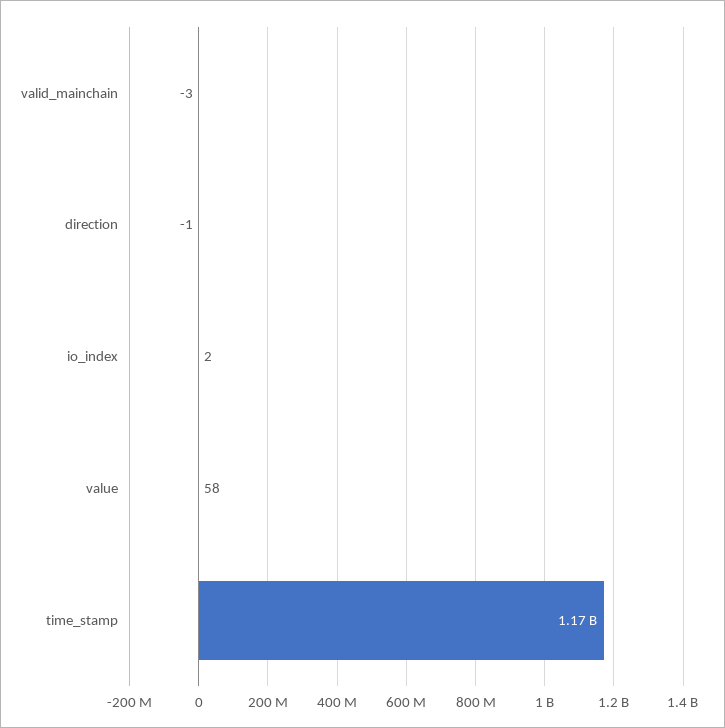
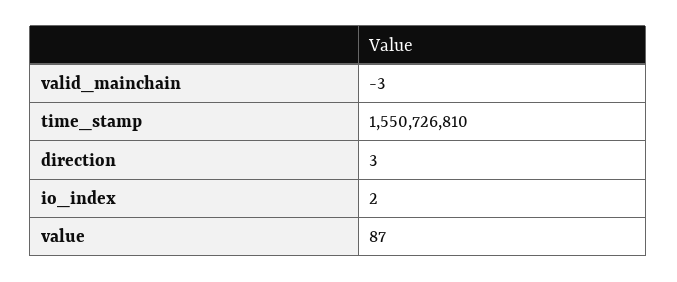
direction: -1 -> 3
value: 58 -> 87
time_stamp: 1170000000 -> 1550726810

